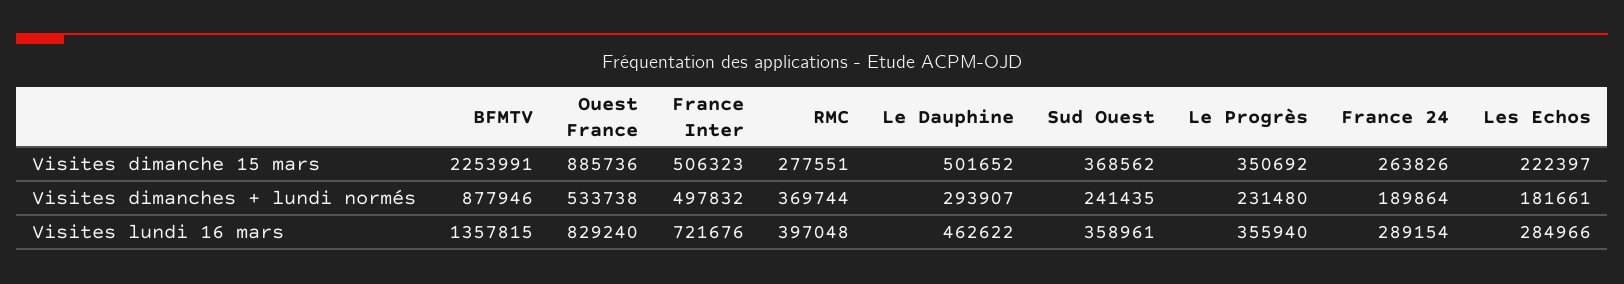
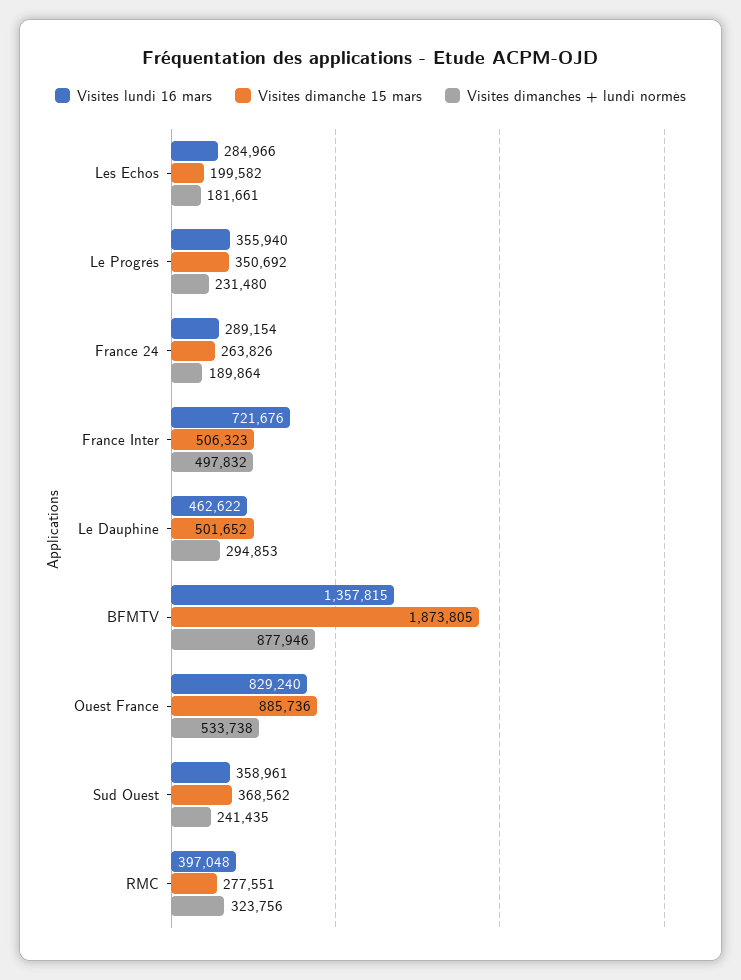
Visites dimanche 15 mars, BFMTV: 2253991 -> 1873805
Visites dimanche 15 mars, Les Echos: 222397 -> 199582
Visites dimanches + lundi normés, RMC: 369744 -> 323756
Visites dimanches + lundi normés, Le Dauphine: 293907 -> 294853

